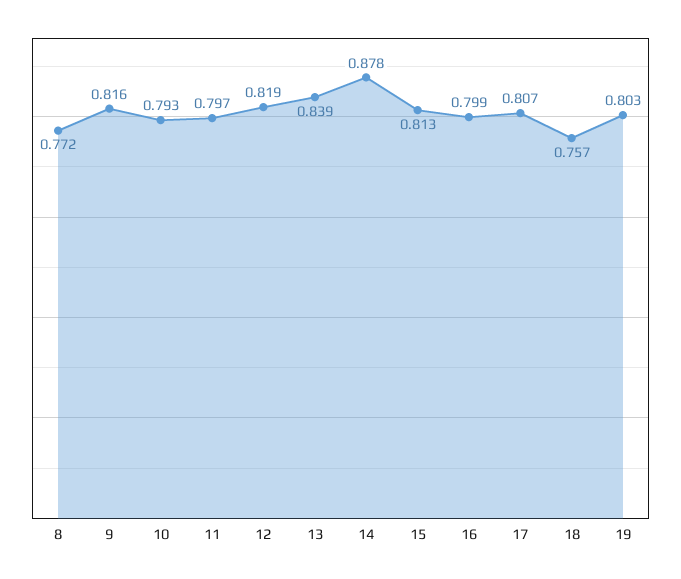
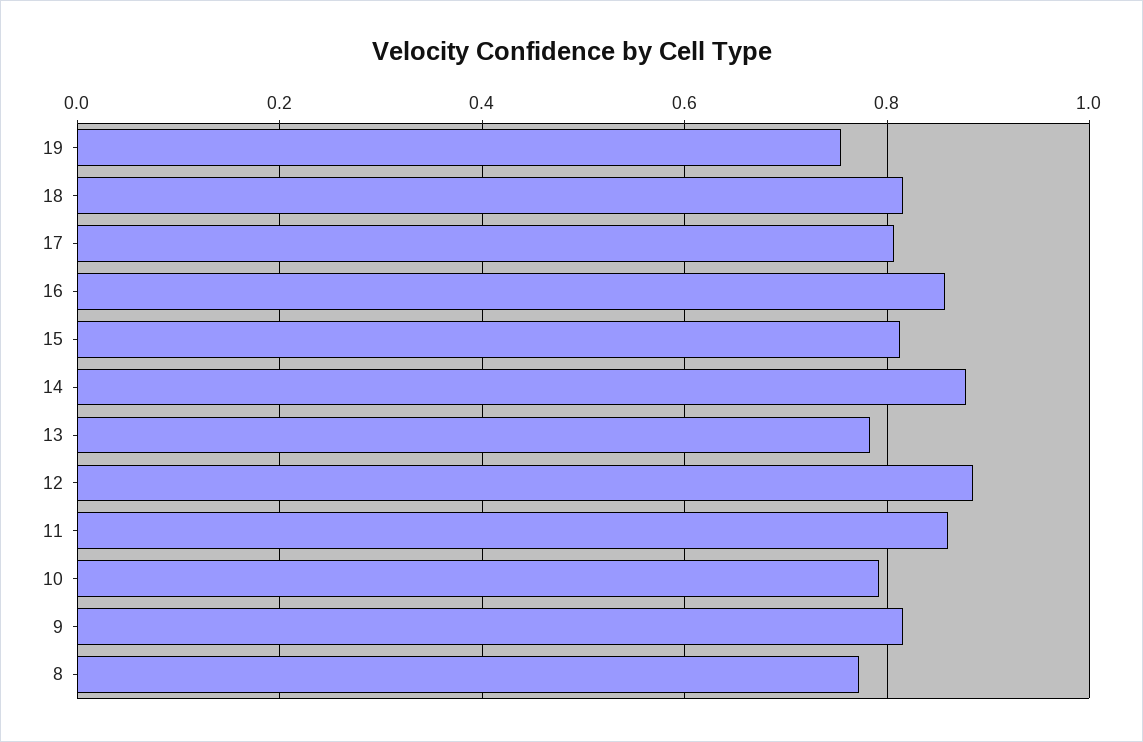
11: 0.797 -> 0.86
12: 0.819 -> 0.88
13: 0.839 -> 0.78
16: 0.799 -> 0.86
18: 0.757 -> 0.82
19: 0.803 -> 0.76

